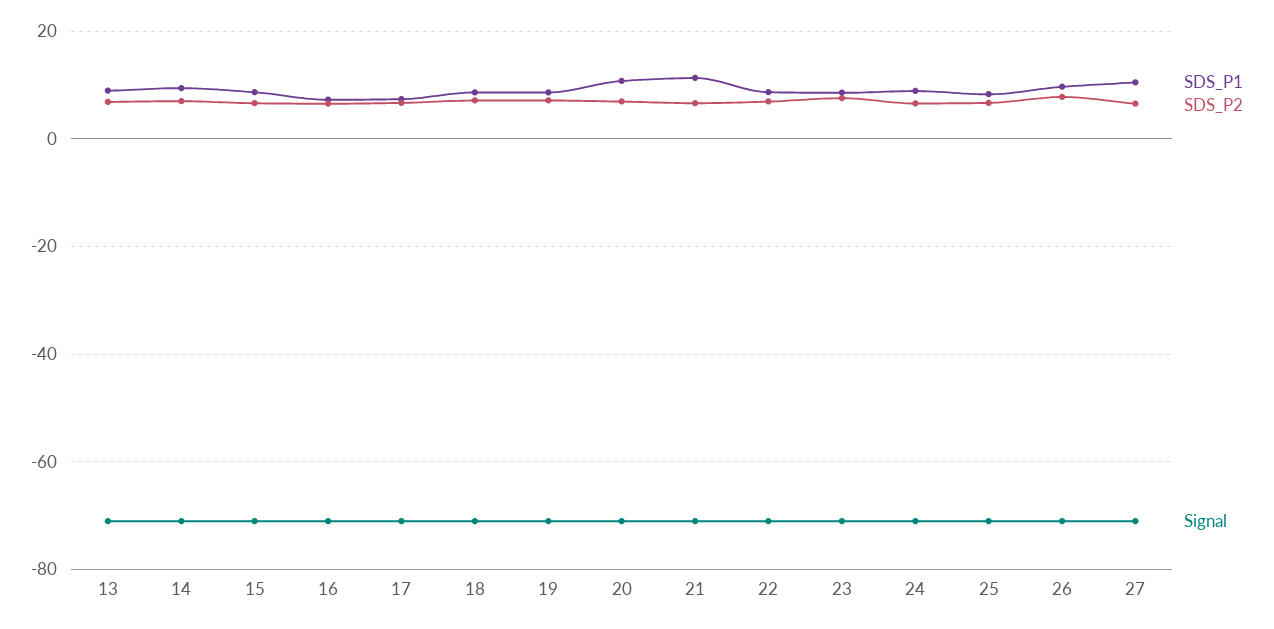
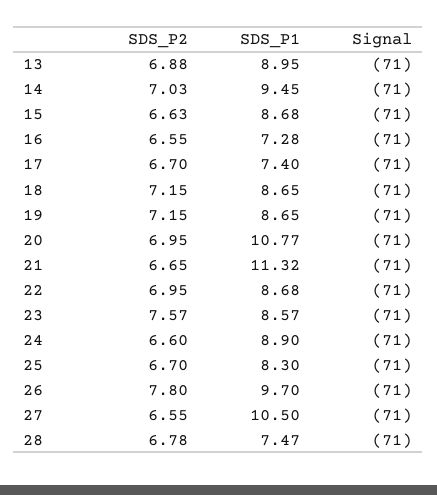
SDS_P2, 28: none -> 6.78
SDS_P1, 28: none -> 7.47
Signal, 28: none -> -71

